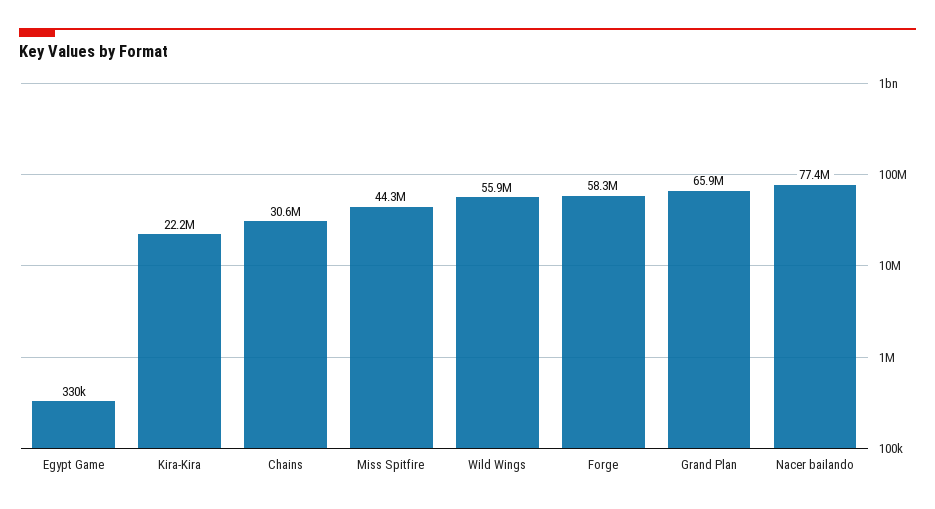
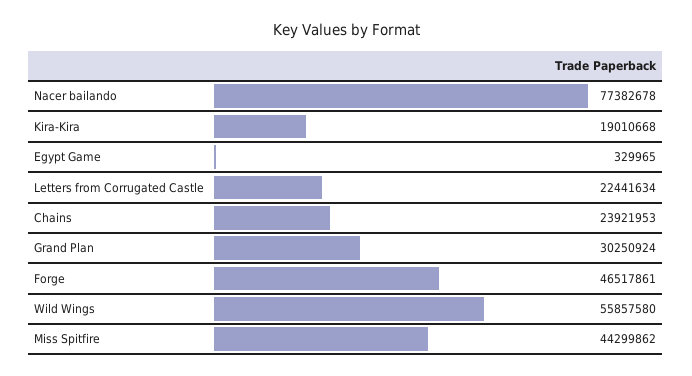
Kira-Kira: 22200000 -> 19010668
Chains: 30600000 -> 23921953
Forge: 58300000 -> 46517861
Grand Plan: 65900000 -> 30250924
Letters from Corrugated Castle: none -> 22441634

